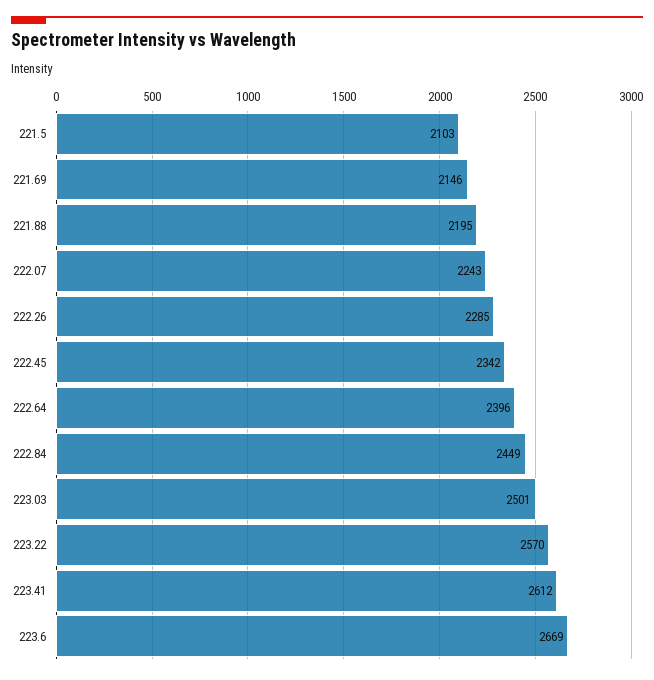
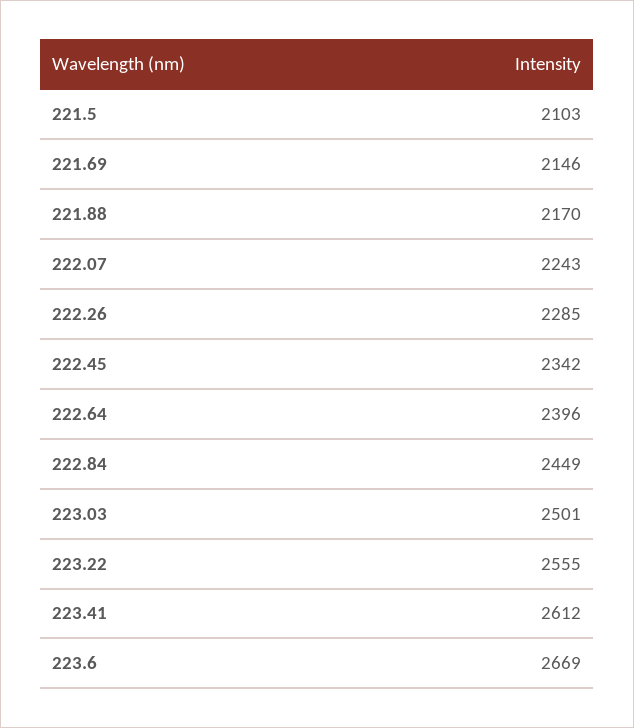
221.88: 2195 -> 2170
223.22: 2570 -> 2555

